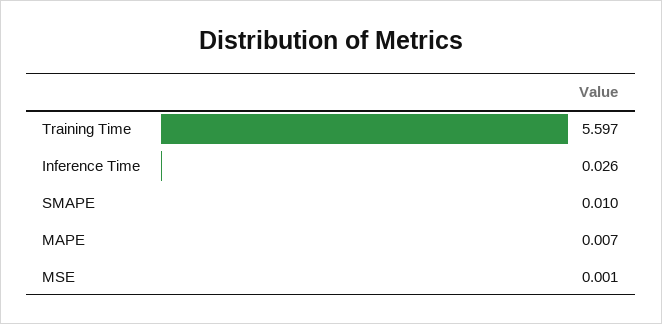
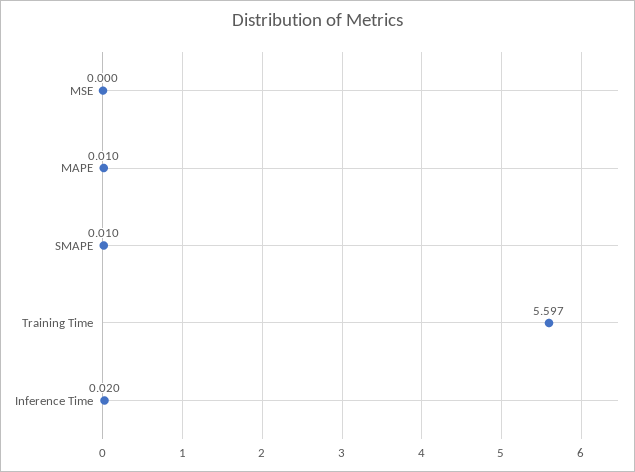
Inference Time: 0.026 -> 0.02
MAPE: 0.007 -> 0.01
MSE: 0.001 -> 0

